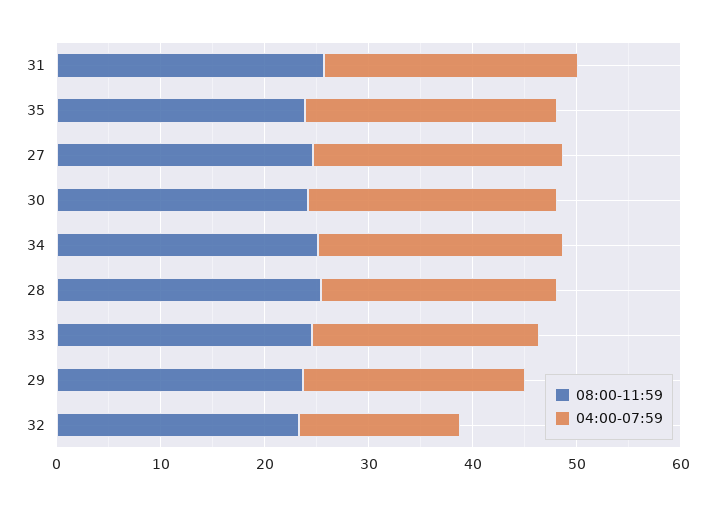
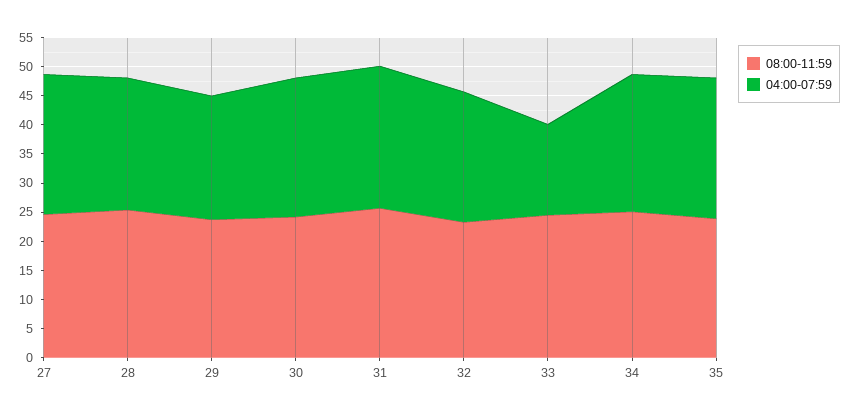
04:00-07:59, 33: 22 -> 15
04:00-07:59, 32: 16 -> 22.5

